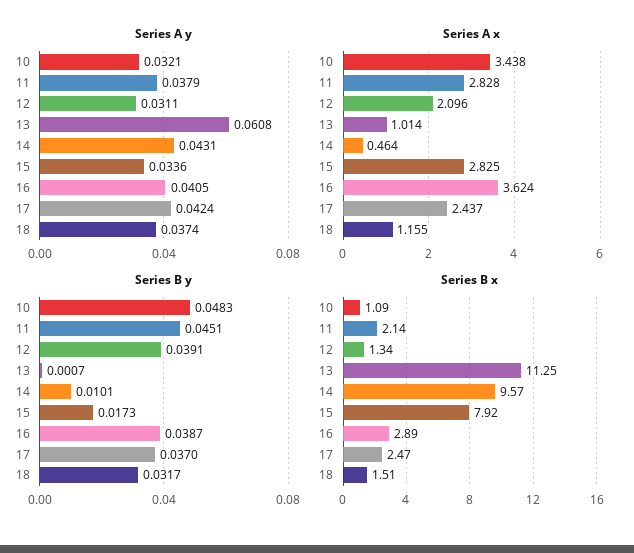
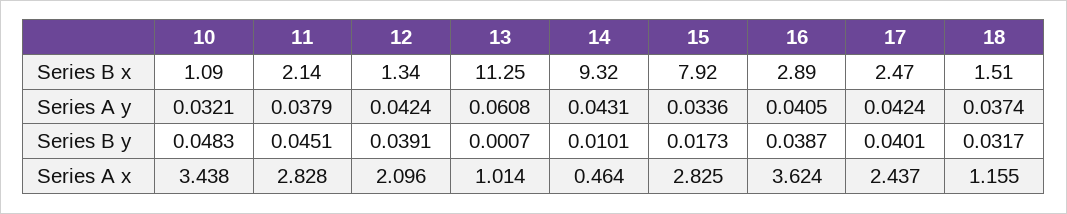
Series A y, 12: 0.0311 -> 0.0424
Series B y, 17: 0.037 -> 0.0401
Series B x, 14: 9.57 -> 9.32

